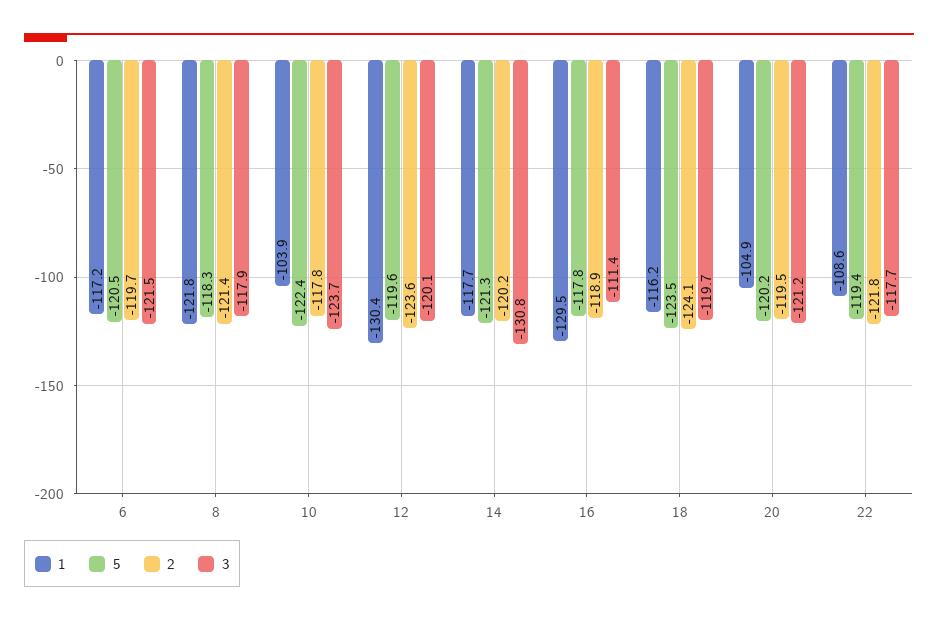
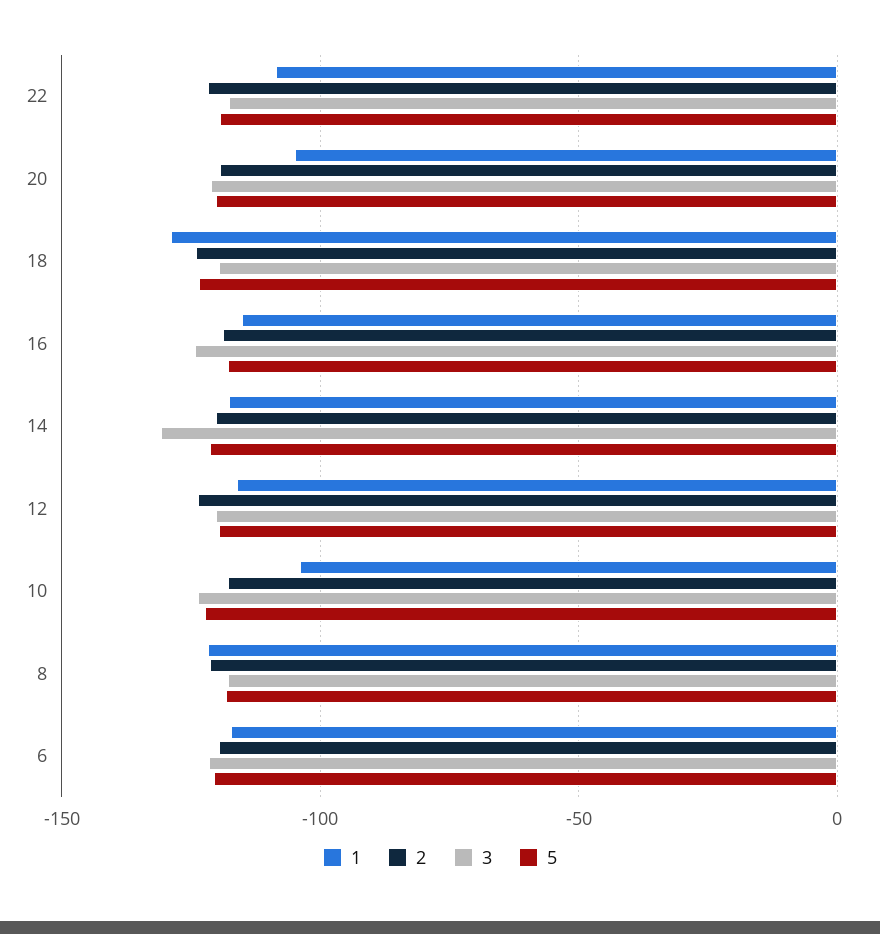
1, 12: -130.4 -> -115
1, 16: -129.5 -> -115
3, 16: -111.4 -> -125
1, 18: -116.2 -> -130

